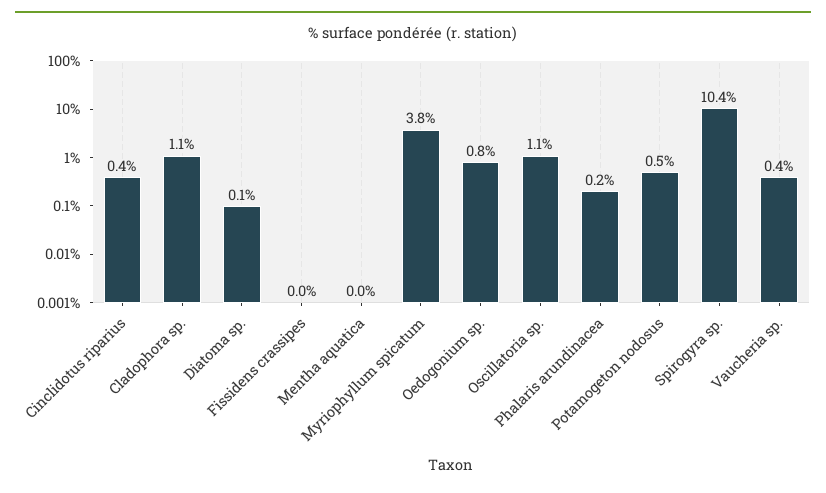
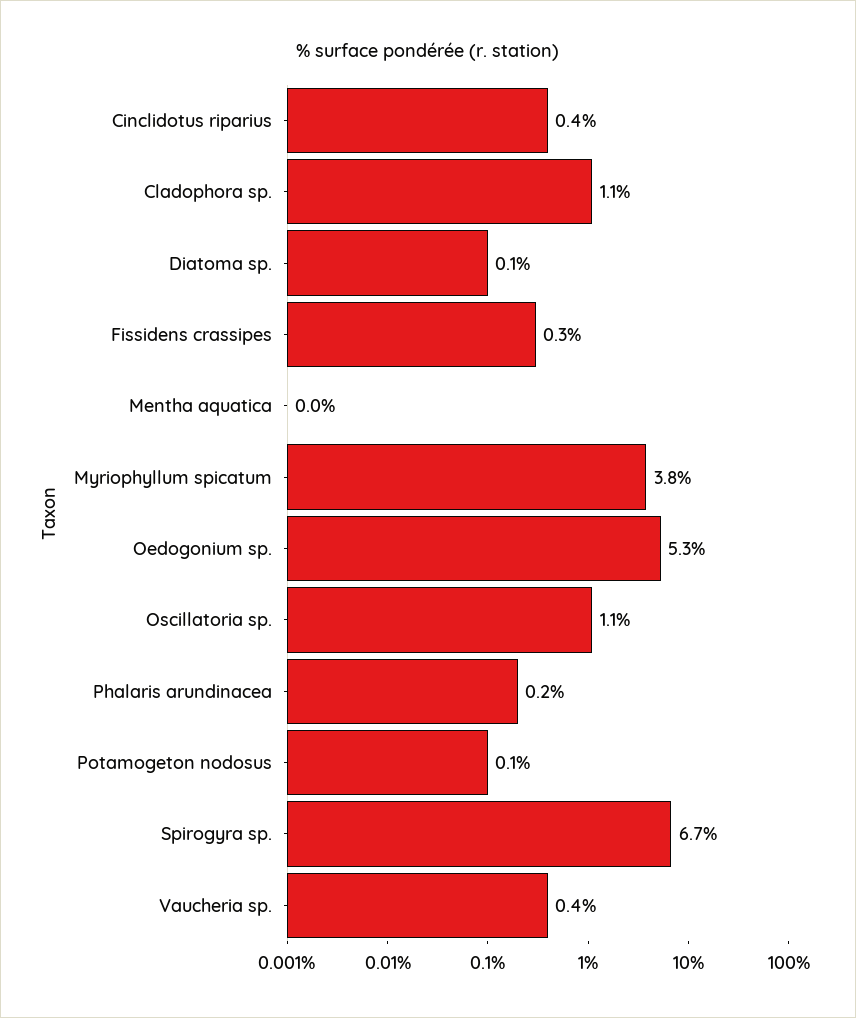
Fissidens crassipes: 0 -> 0.3
Oedogonium sp.: 0.8 -> 5.3
Potamogeton nodosus: 0.5 -> 0.1
Spirogyra sp.: 10.4 -> 6.7

